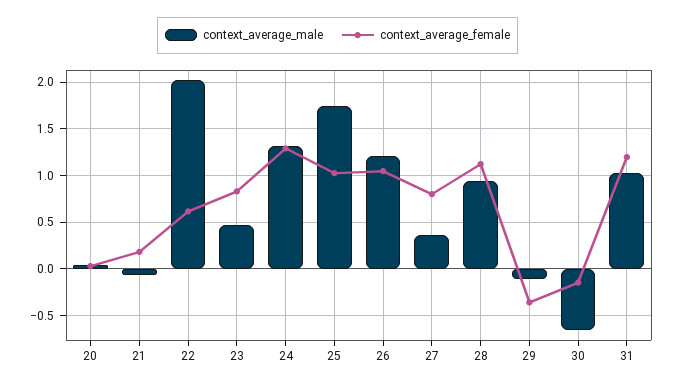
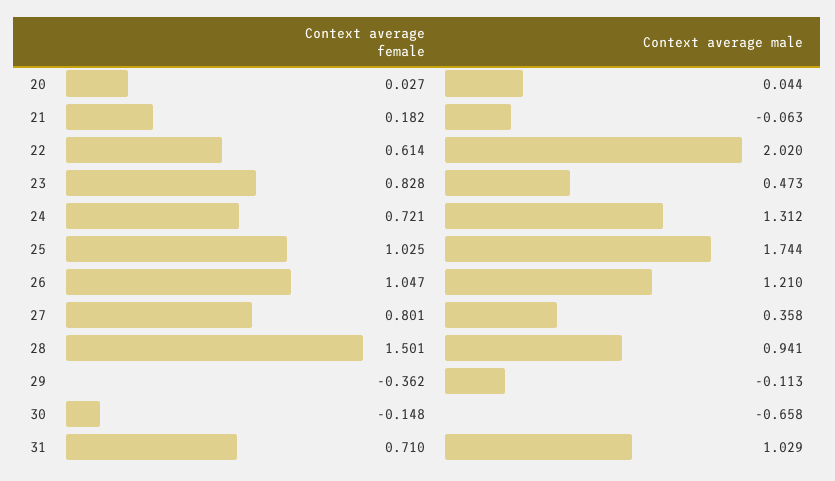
context_average_female, 24: 1.3 -> 0.721
context_average_female, 28: 1.1 -> 1.501
context_average_female, 31: 1.2 -> 0.71

